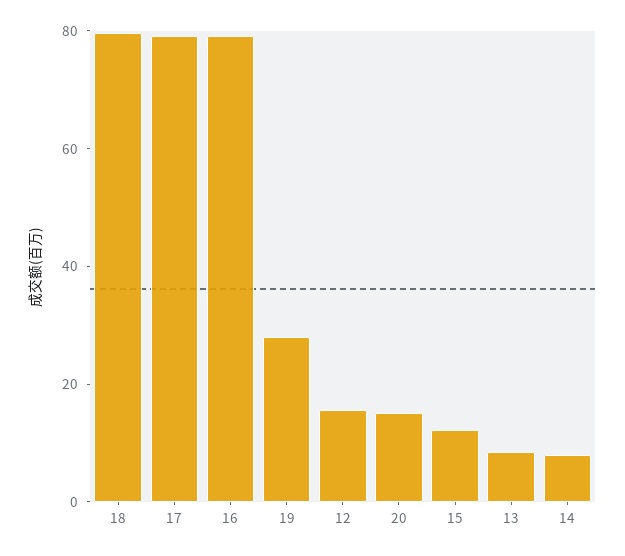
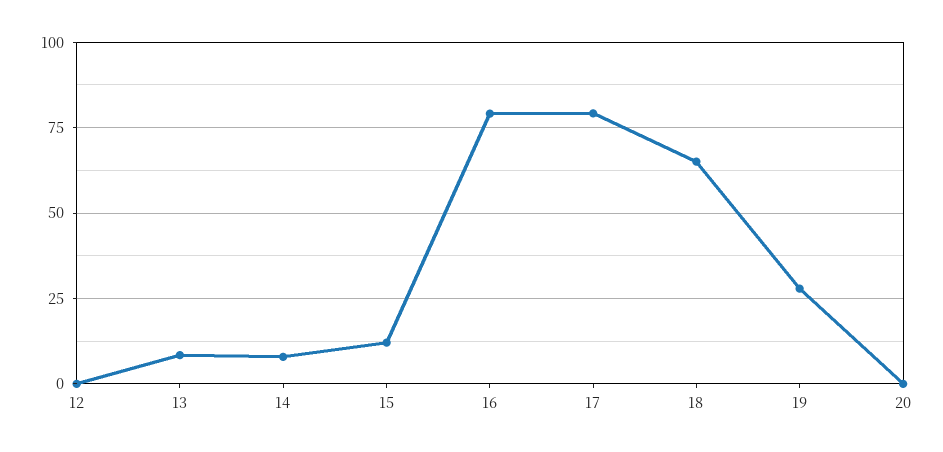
18: 80 -> 65
12: 15 -> 0
20: 15 -> 0

